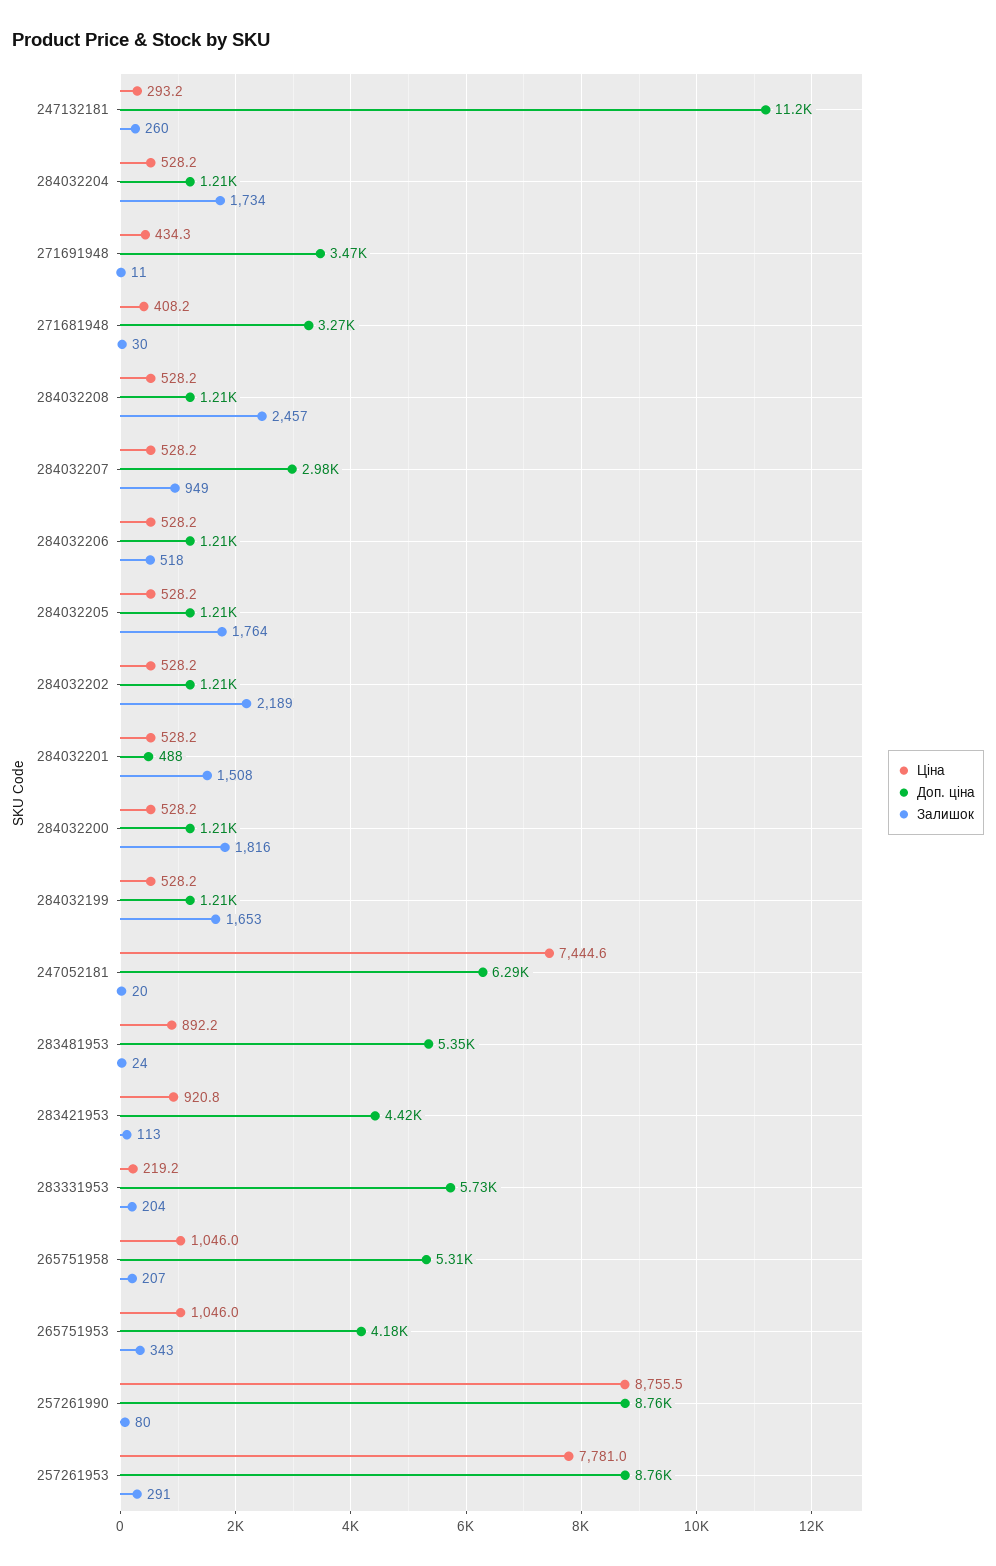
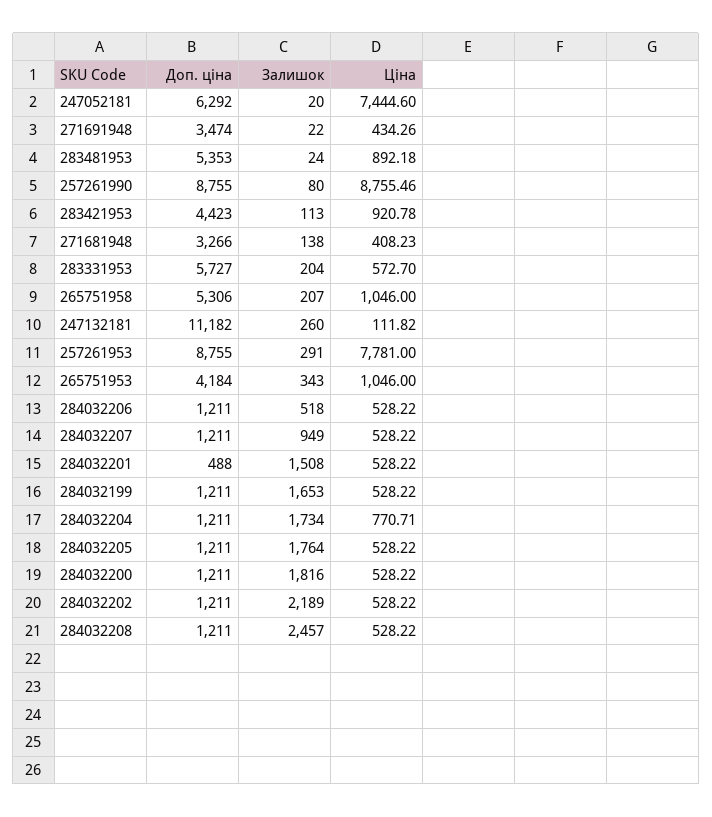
Ціна, 247132181: 293.2 -> 111.82
Ціна, 284032204: 528.2 -> 770.71
Залишок, 271691948: 11 -> 22
Залишок, 271681948: 30 -> 138
Доп. ціна, 284032207: 2980 -> 1211
Ціна, 283331953: 219.2 -> 572.7

